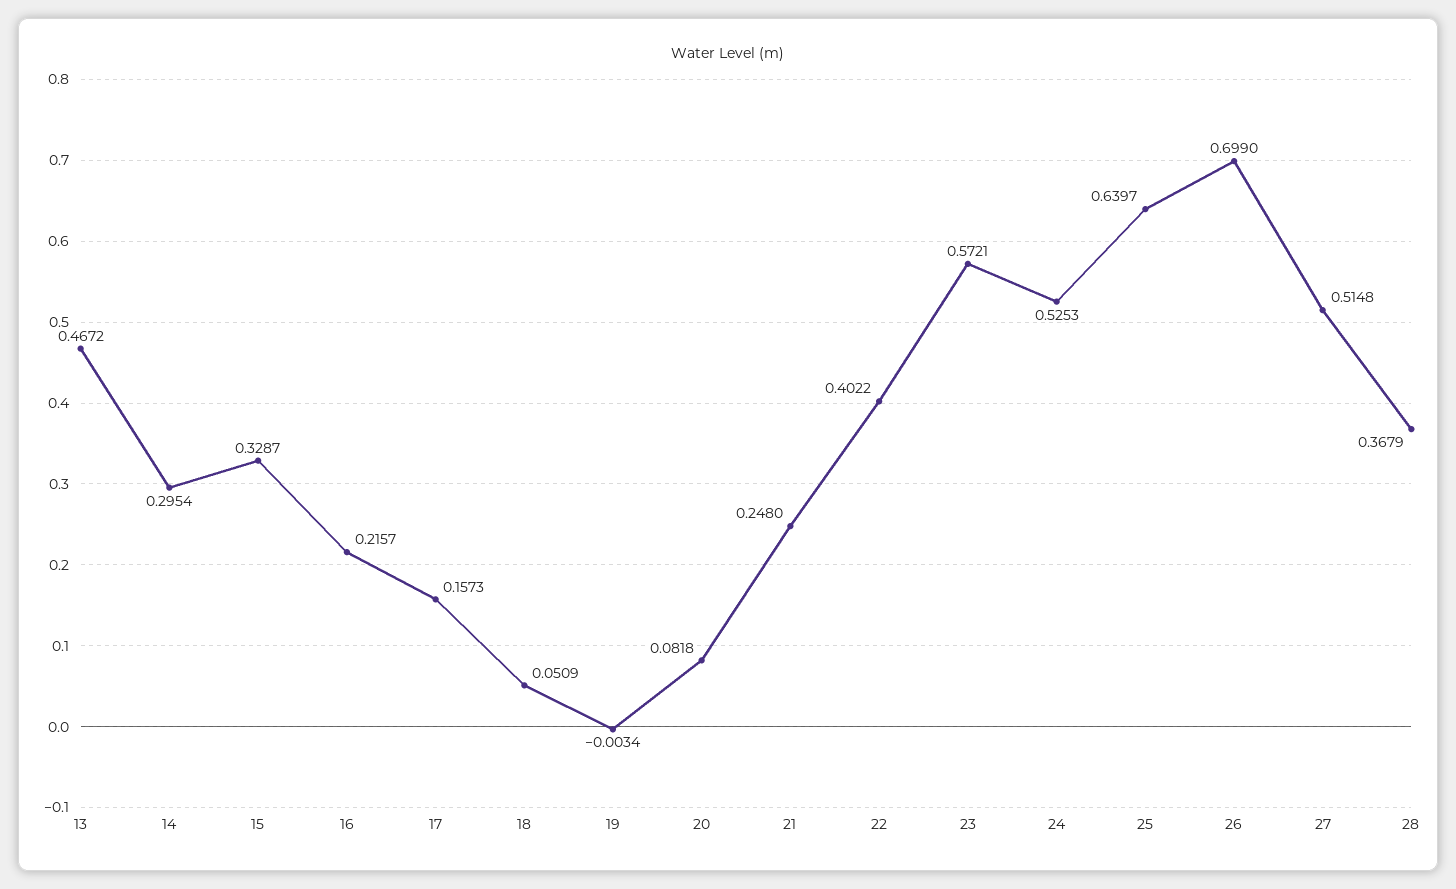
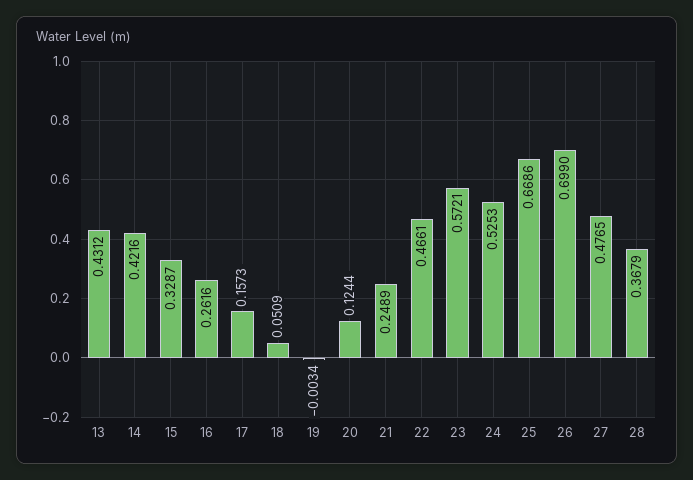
13: 0.4672 -> 0.4312
14: 0.2954 -> 0.4216
16: 0.2157 -> 0.2616
20: 0.0818 -> 0.1244
21: 0.248 -> 0.2489
22: 0.4022 -> 0.4661
25: 0.6397 -> 0.6686
27: 0.5148 -> 0.4765

